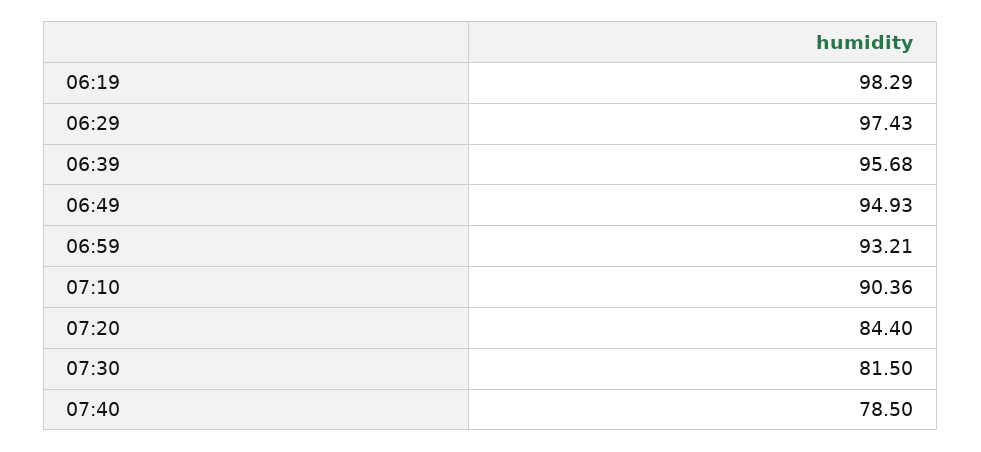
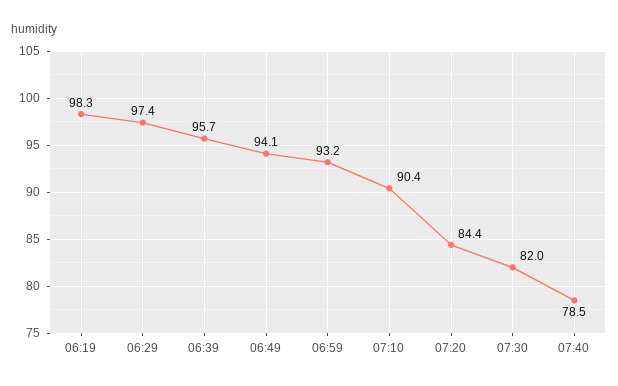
06:49: 94.93 -> 94.1
07:30: 81.5 -> 82

